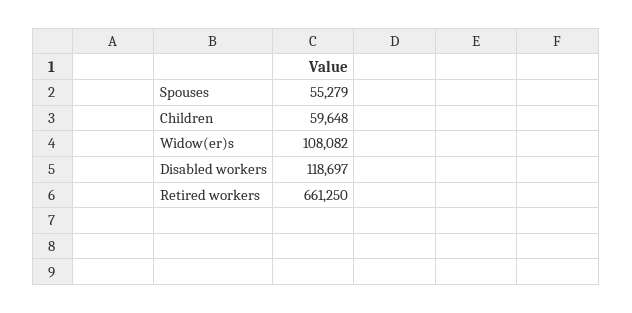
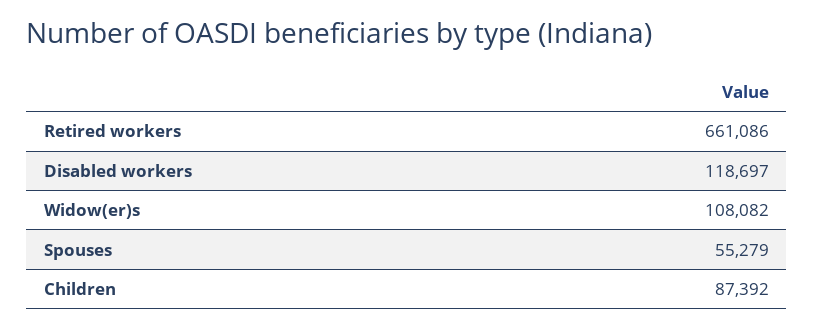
Children: 59648 -> 87392
Retired workers: 661250 -> 661086

